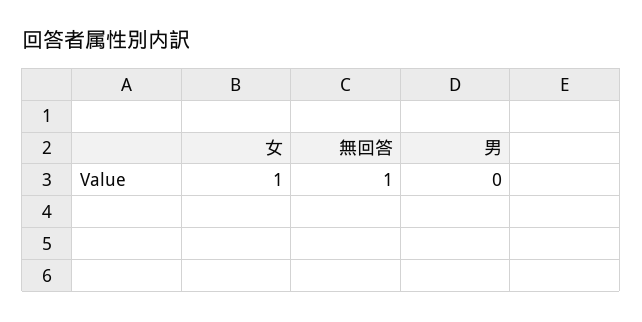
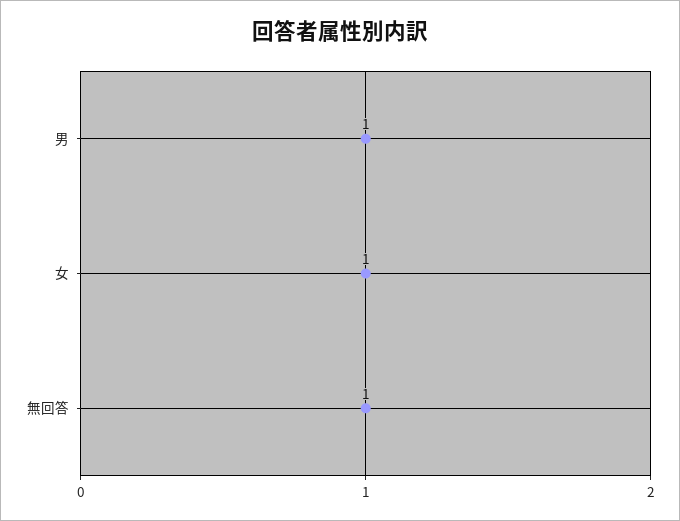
男: 0 -> 1

